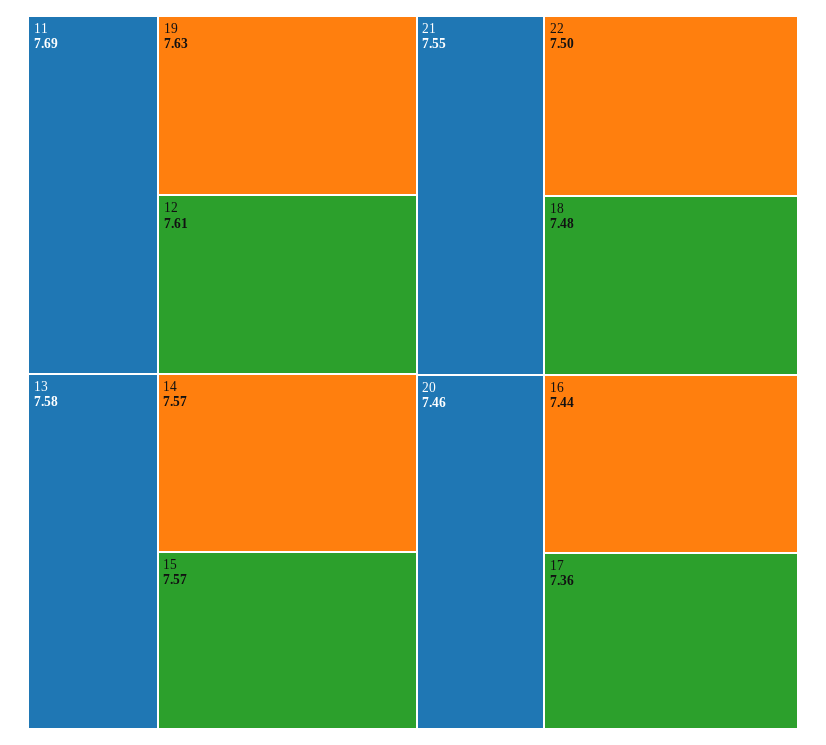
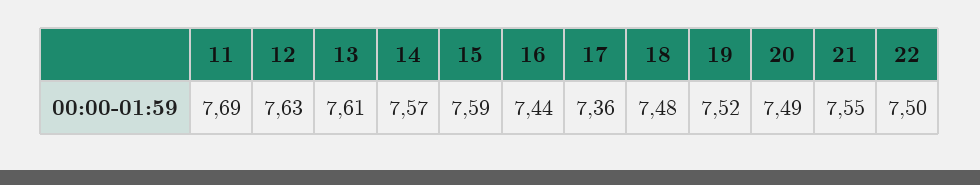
19: 7.63 -> 7.52
12: 7.61 -> 7.63
13: 7.58 -> 7.61
15: 7.57 -> 7.59
20: 7.46 -> 7.49

